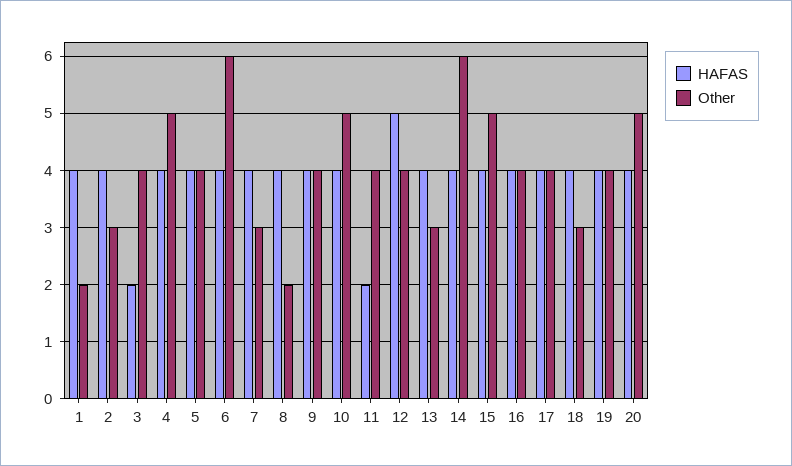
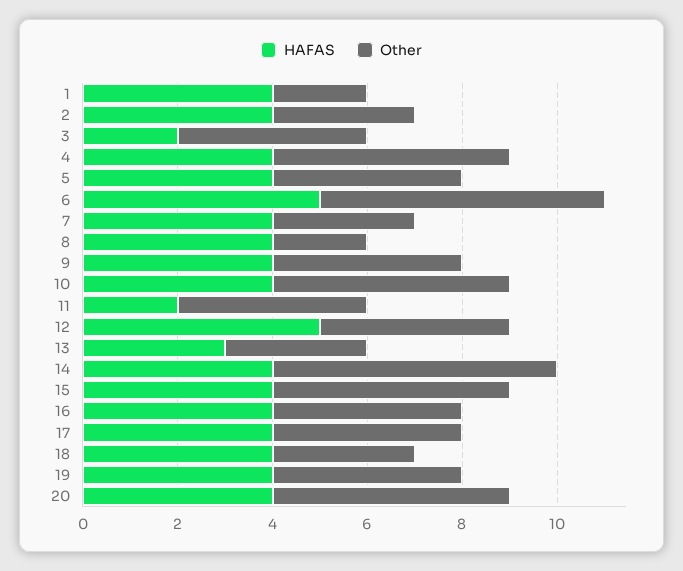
HAFAS, 6: 4 -> 5
HAFAS, 13: 4 -> 3

